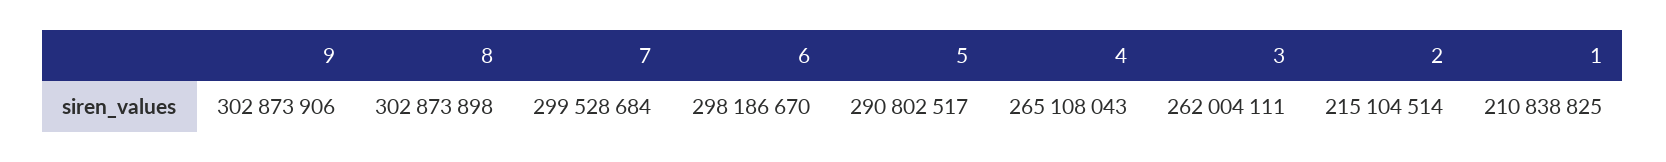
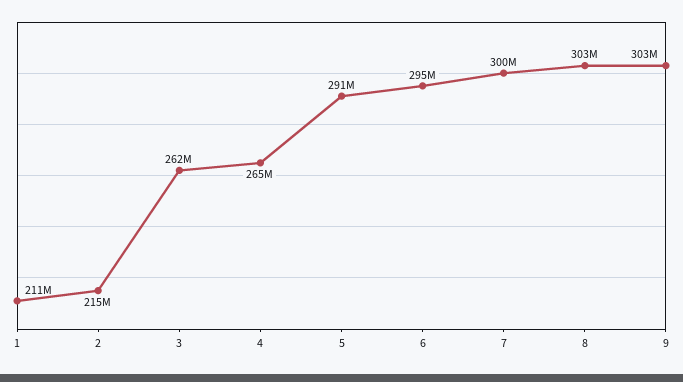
6: 298186670 -> 295000000

